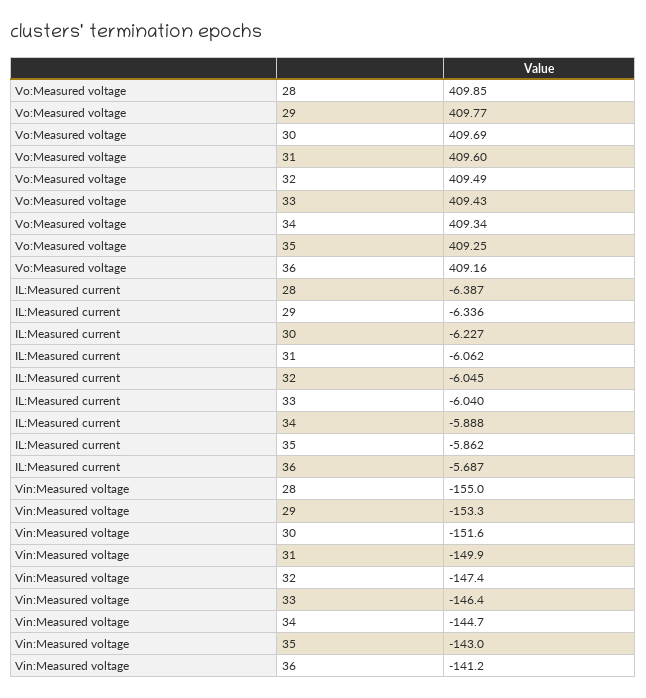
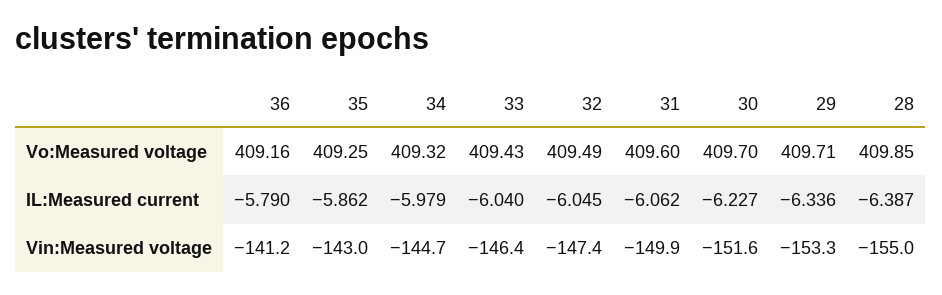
Vo:Measured voltage, 29: 409.77 -> 409.71
Vo:Measured voltage, 30: 409.69 -> 409.7
Vo:Measured voltage, 34: 409.34 -> 409.32
IL:Measured current, 34: -5.888 -> -5.979
IL:Measured current, 36: -5.687 -> -5.79

